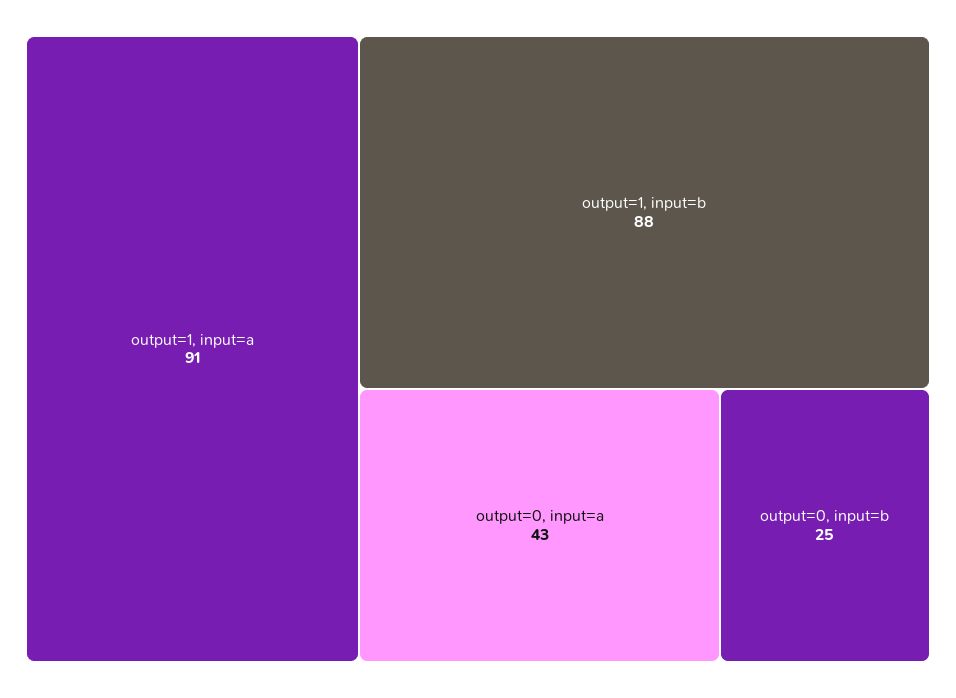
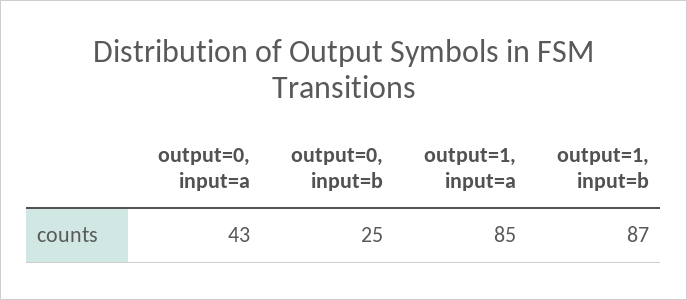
output=1, input=a: 91 -> 85
output=1, input=b: 88 -> 87

